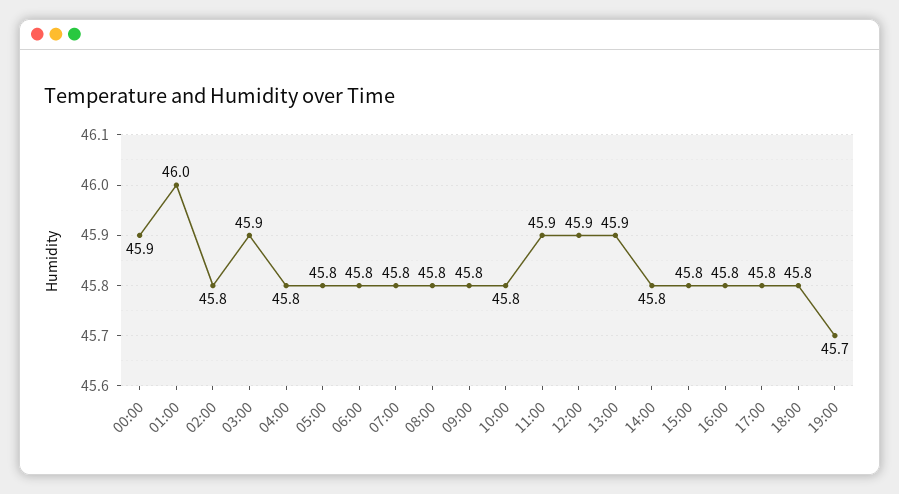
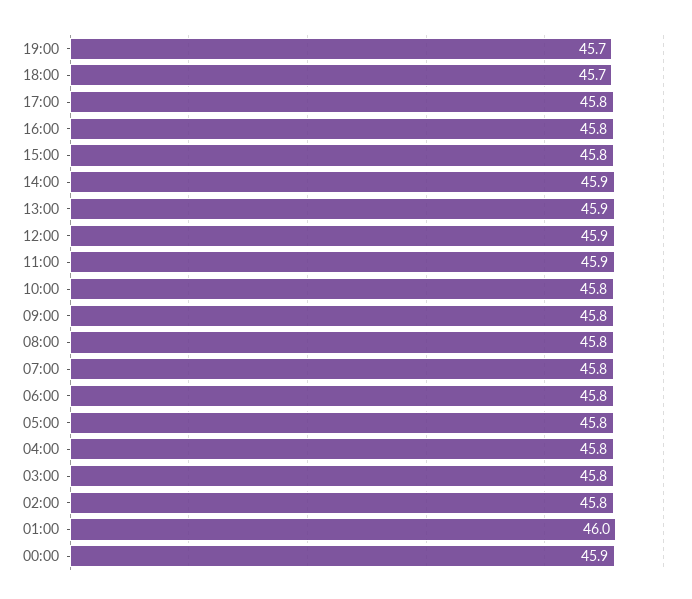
03:00: 45.9 -> 45.8
14:00: 45.8 -> 45.9
18:00: 45.8 -> 45.7

